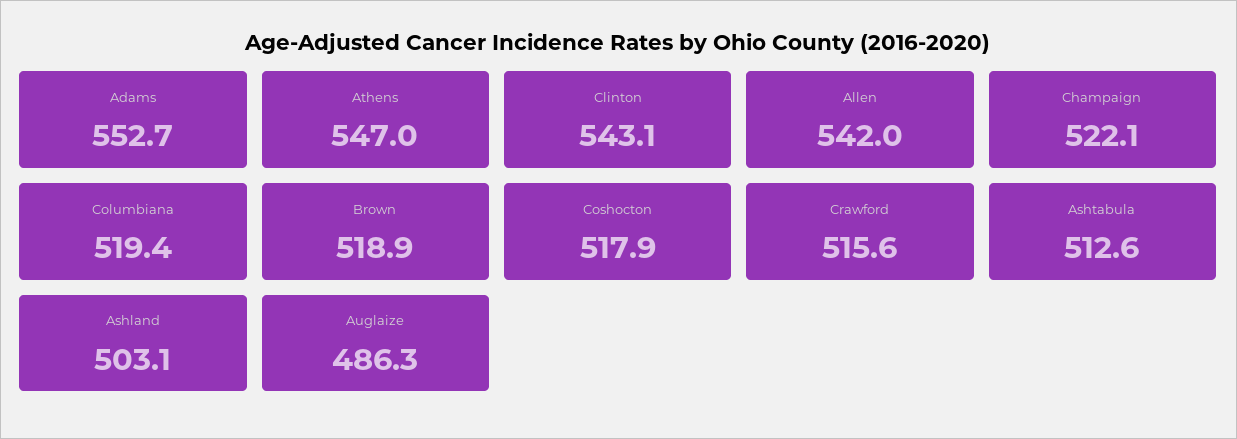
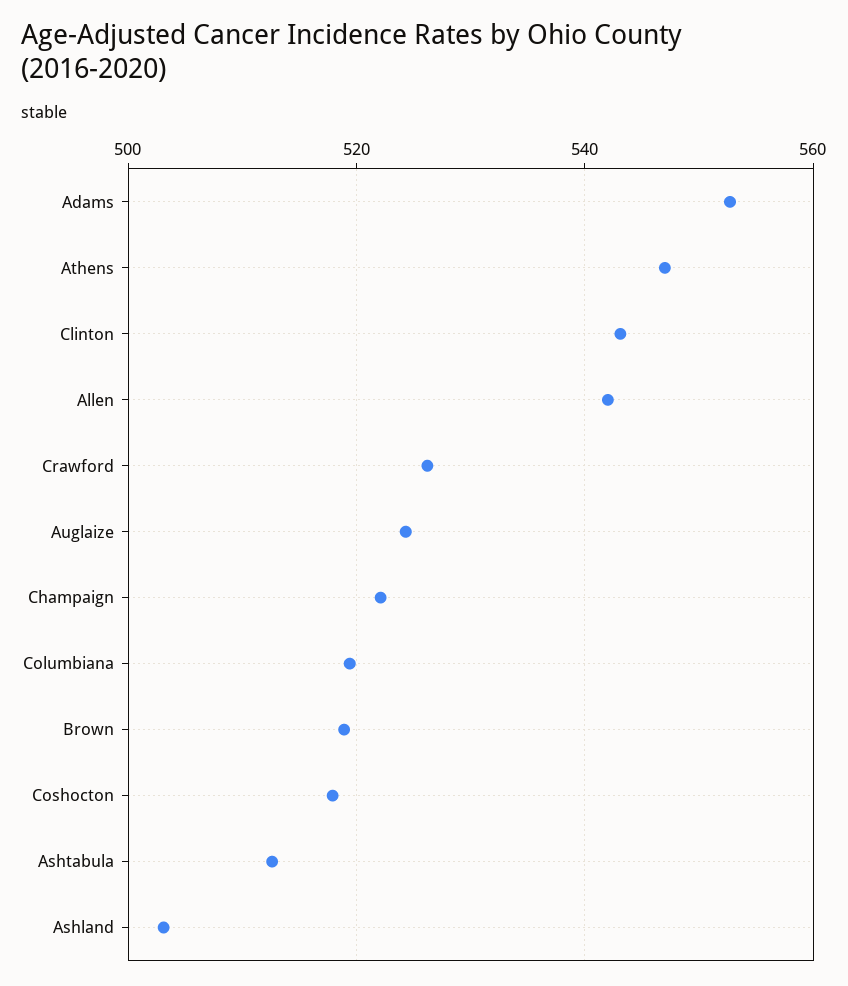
Crawford: 515.6 -> 526
Auglaize: 486.3 -> 524

